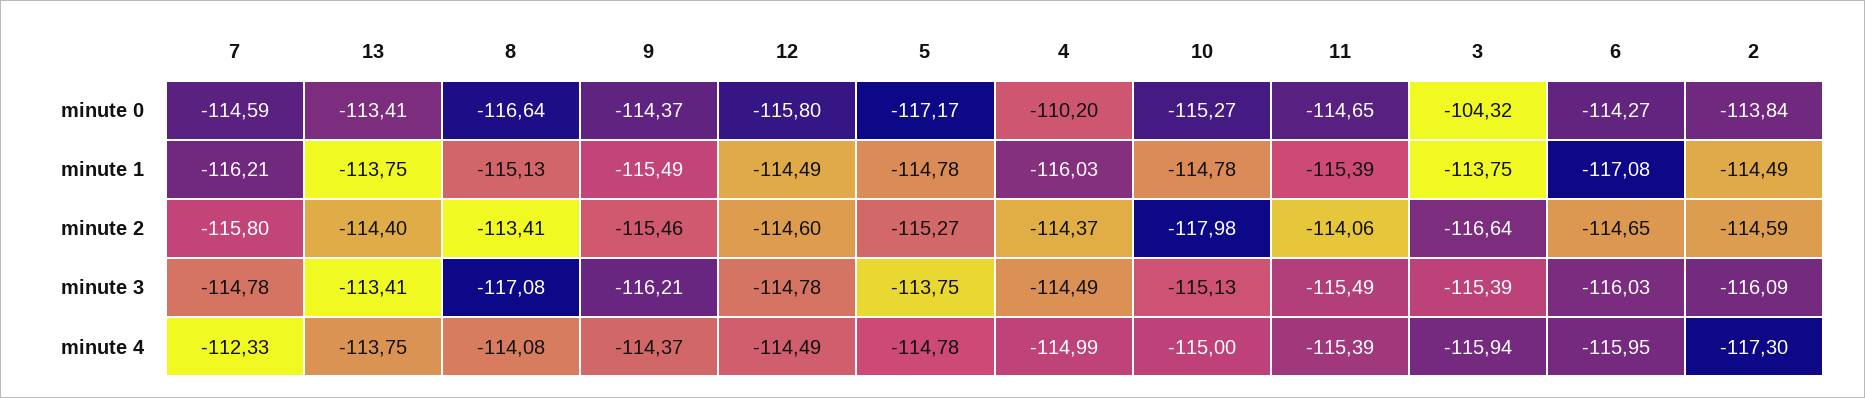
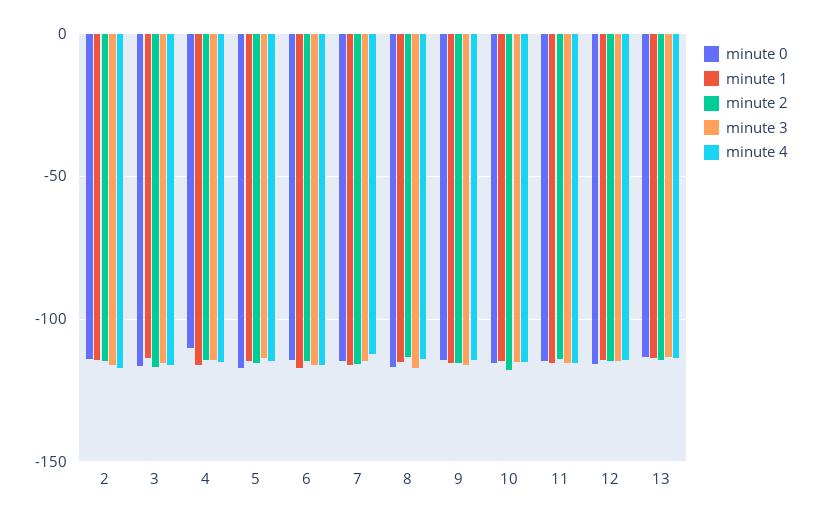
minute 0, 3: -104.32 -> -115

